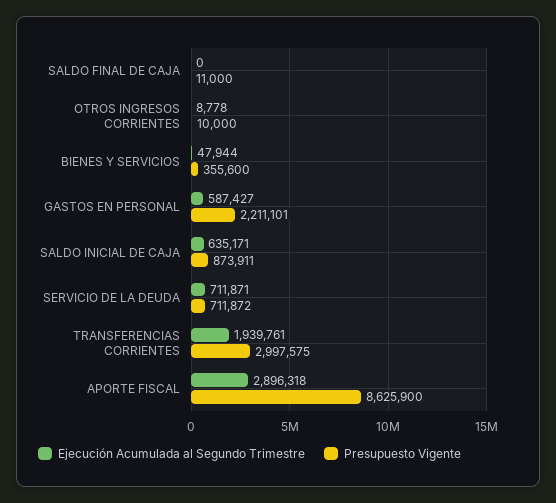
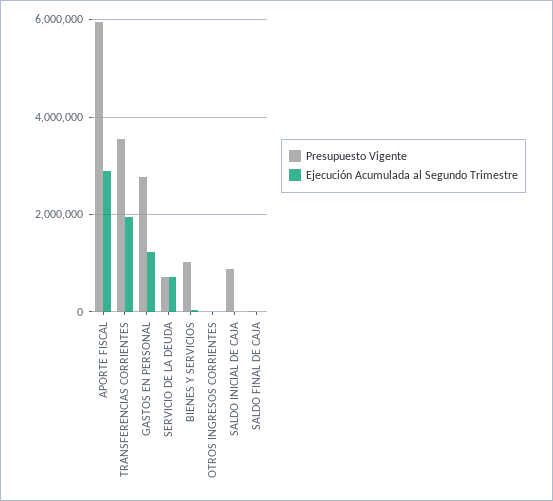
Presupuesto Vigente, BIENES Y SERVICIOS: 355600 -> 1000000
Ejecución Acumulada al Segundo Trimestre, GASTOS EN PERSONAL: 587427 -> 1200000
Presupuesto Vigente, GASTOS EN PERSONAL: 2211101 -> 2800000
Ejecución Acumulada al Segundo Trimestre, SALDO INICIAL DE CAJA: 635171 -> 0
Presupuesto Vigente, TRANSFERENCIAS CORRIENTES: 2997575 -> 3600000
Presupuesto Vigente, APORTE FISCAL: 8625900 -> 6000000

